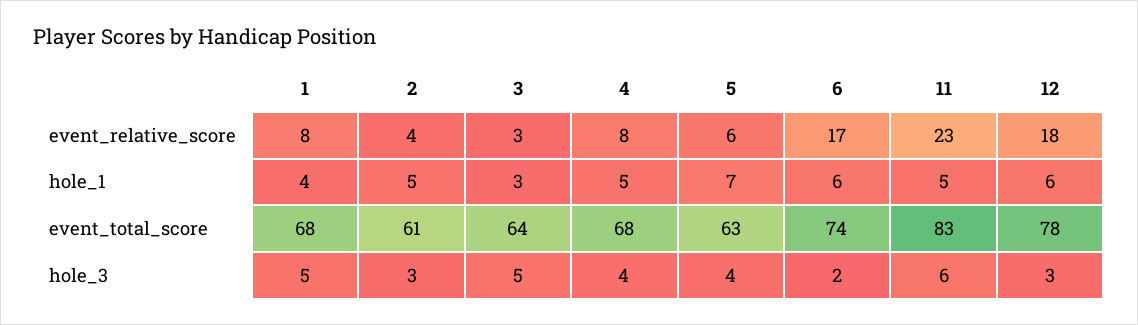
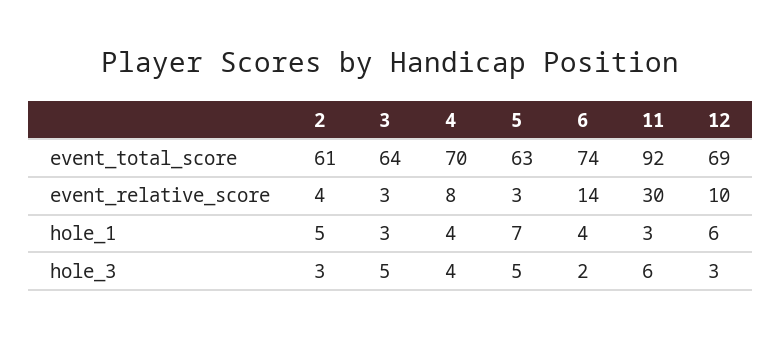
1, event_relative_score: 8 -> none
5, event_relative_score: 6 -> 3
6, event_relative_score: 17 -> 14
11, event_relative_score: 23 -> 30
12, event_relative_score: 18 -> 10
1, hole_1: 4 -> none
4, hole_1: 5 -> 4
6, hole_1: 6 -> 4
11, hole_1: 5 -> 3
1, event_total_score: 68 -> none
4, event_total_score: 68 -> 70
11, event_total_score: 83 -> 92
12, event_total_score: 78 -> 69
1, hole_3: 5 -> none
5, hole_3: 4 -> 5

